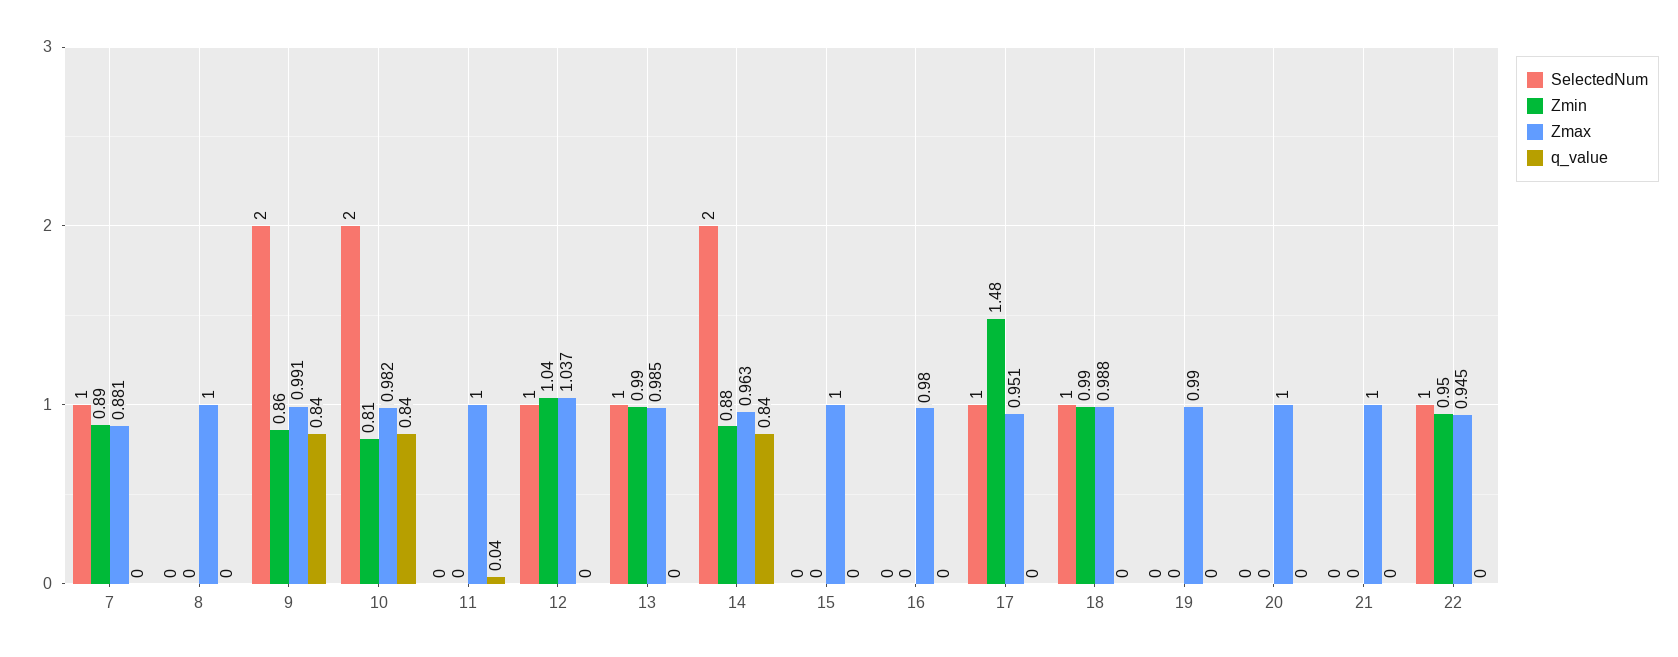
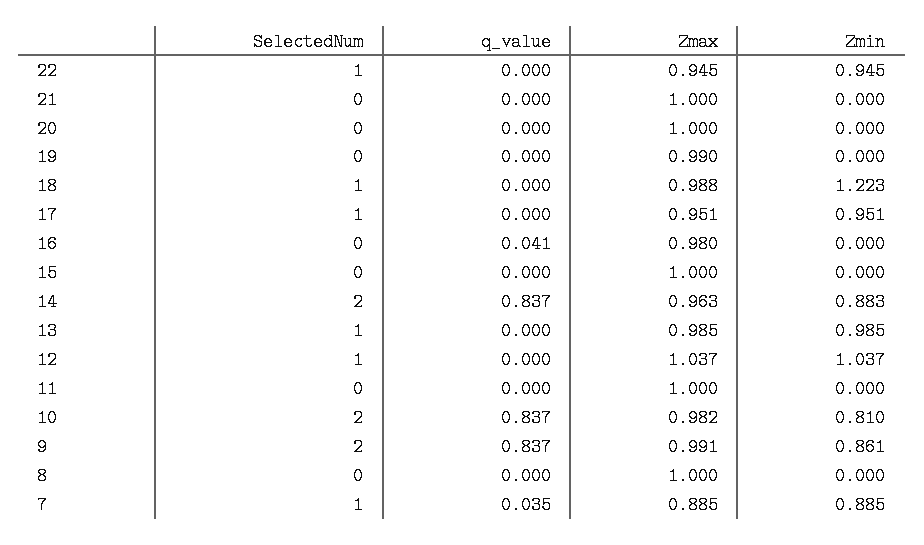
Zmax, 7: 0.881 -> 0.885
q_value, 7: 0 -> 0.035
q_value, 11: 0.04 -> 0
q_value, 16: 0 -> 0.041
Zmin, 17: 1.48 -> 0.951
Zmin, 18: 0.99 -> 1.223

